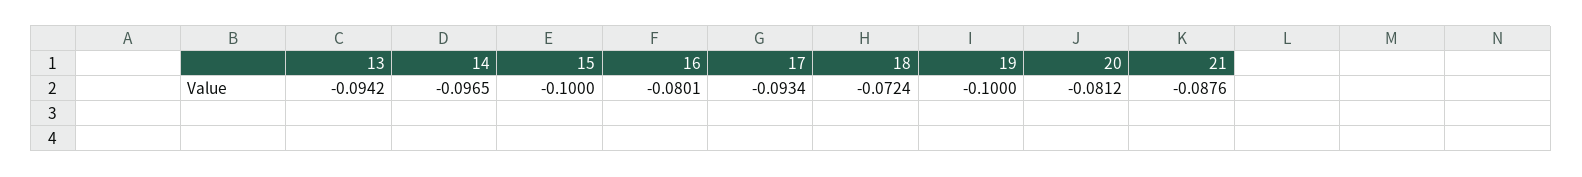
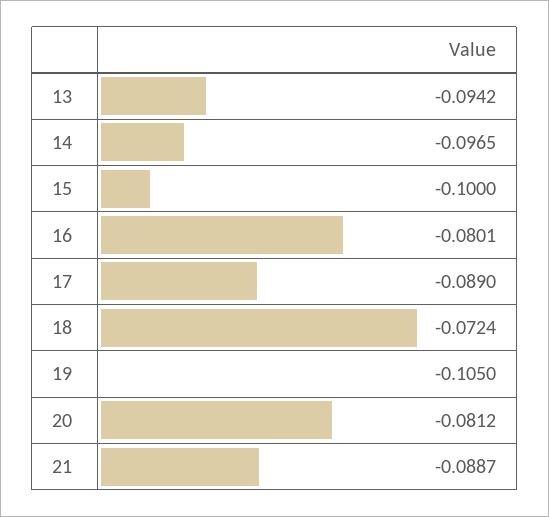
17: -0.0934 -> -0.089
19: -0.1 -> -0.105
21: -0.0876 -> -0.0887

